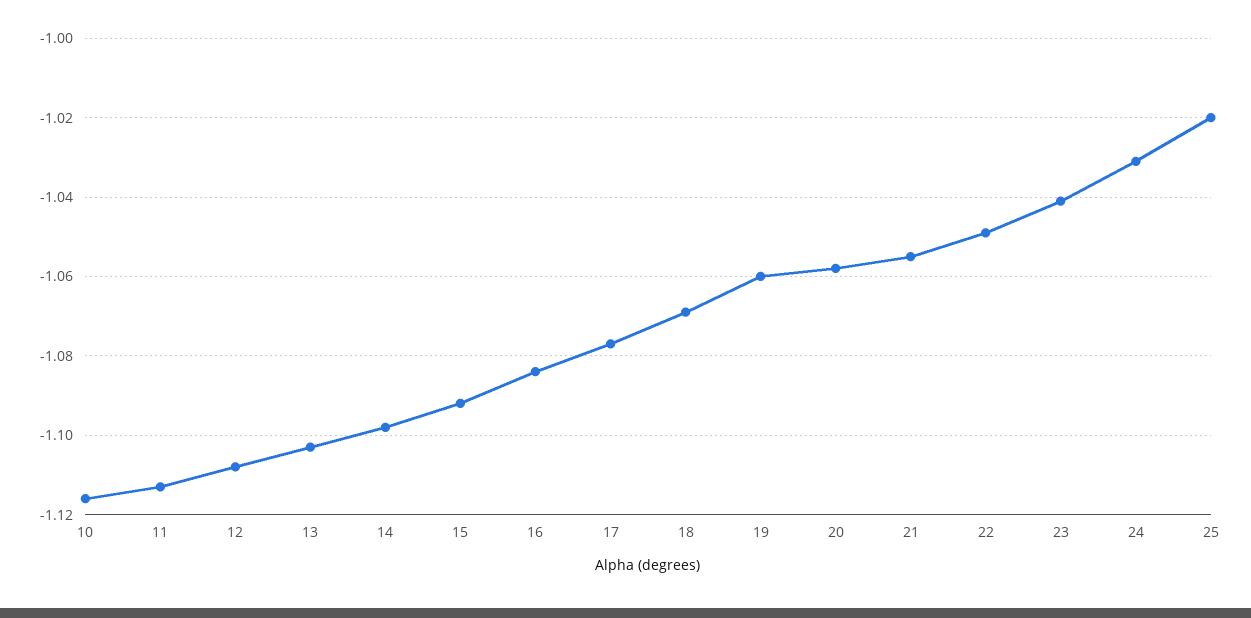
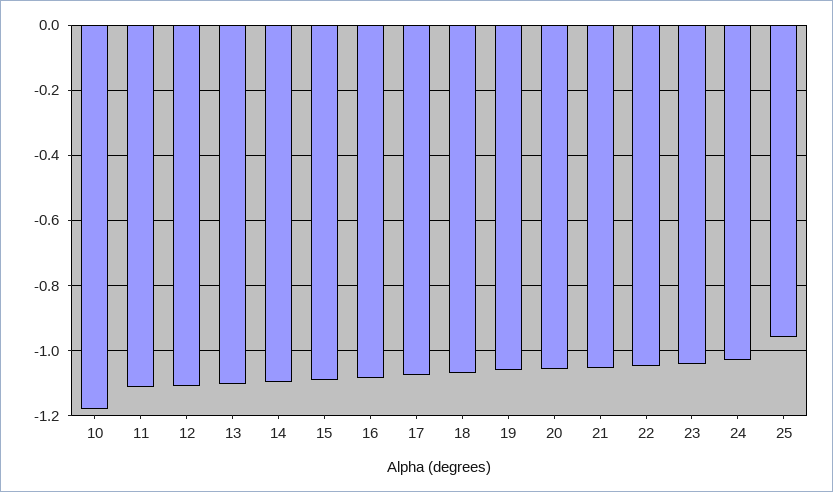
10: -1.115 -> -1.18
25: -1.02 -> -0.96

